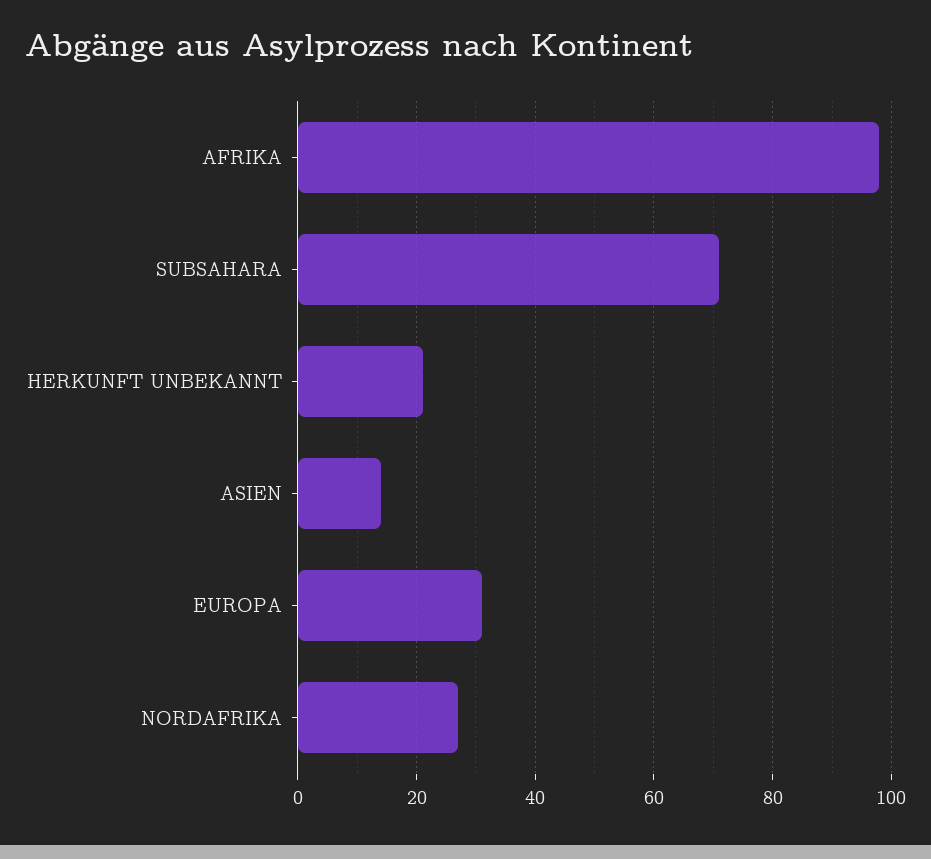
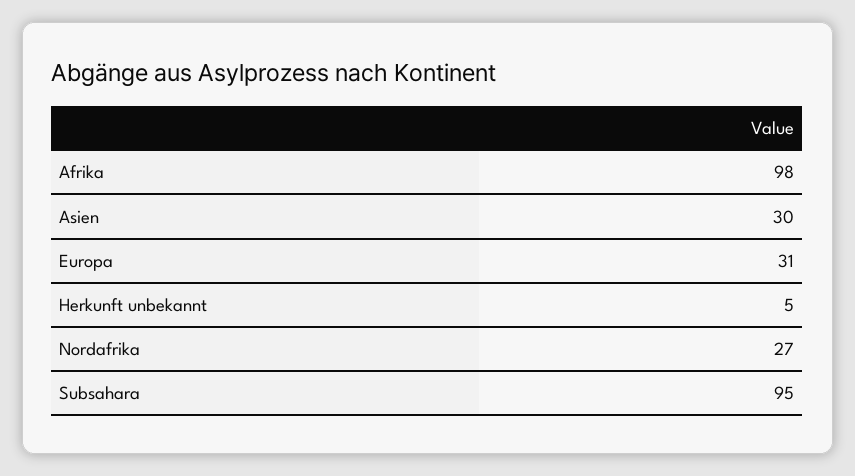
SUBSAHARA: 70 -> 95
HERKUNFT UNBEKANNT: 20 -> 5
ASIEN: 15 -> 30

